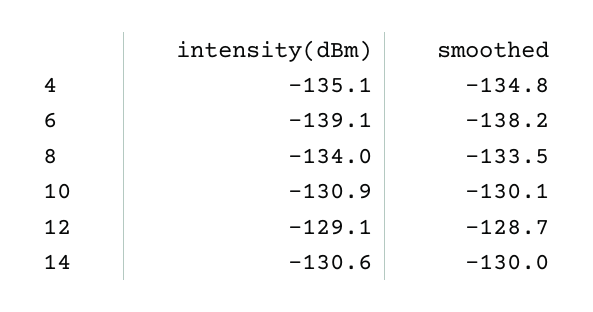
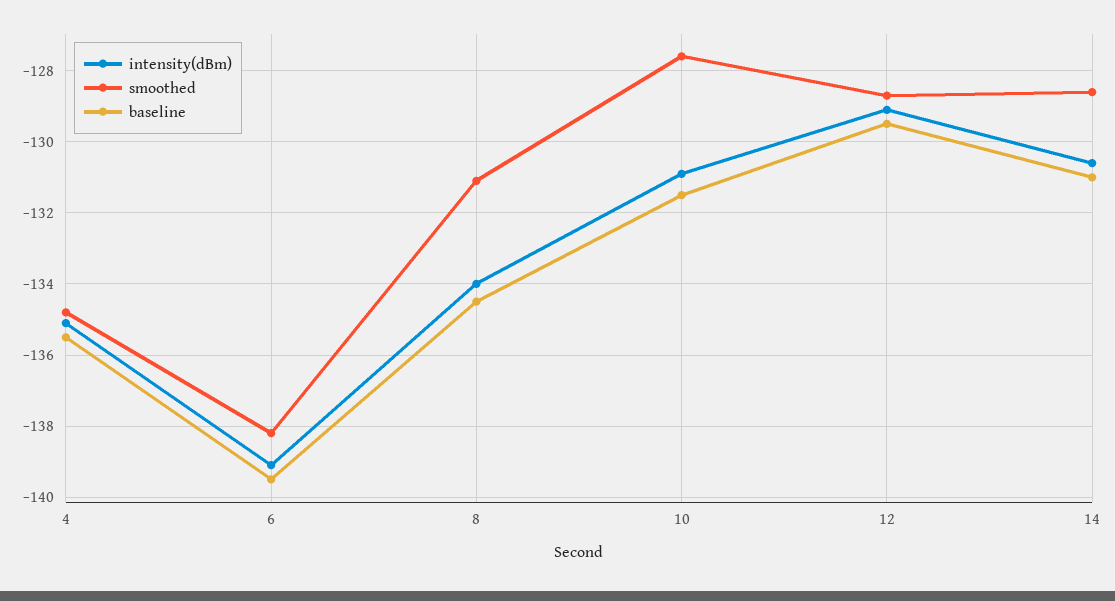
smoothed, 8: -133.5 -> -131
smoothed, 10: -130.1 -> -127.5
smoothed, 14: -130 -> -128.5
baseline, 4: none -> -135.5
baseline, 6: none -> -139.5
baseline, 8: none -> -134.5
baseline, 10: none -> -131.5
baseline, 12: none -> -129.5
baseline, 14: none -> -131

